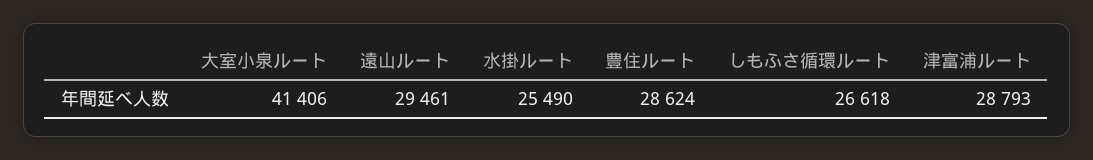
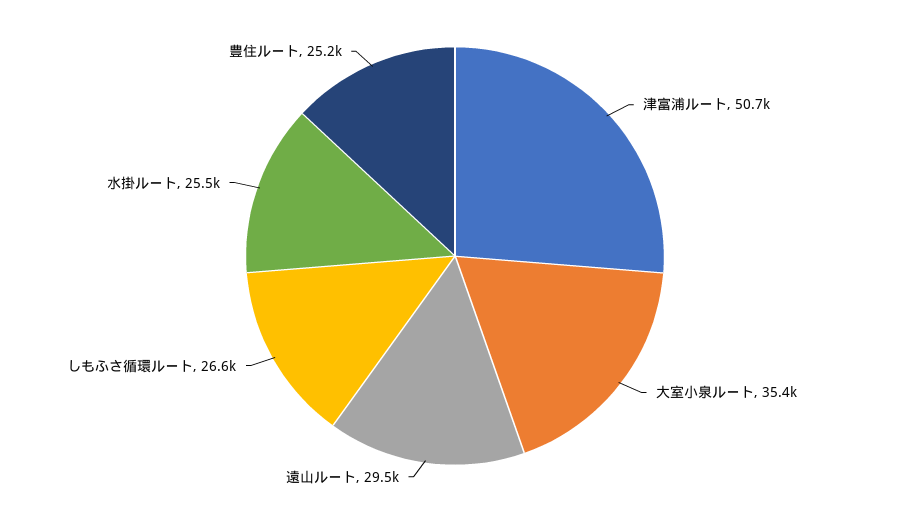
大室小泉ルート: 41406 -> 35400
豊住ルート: 28624 -> 25200
津富浦ルート: 28793 -> 50700

